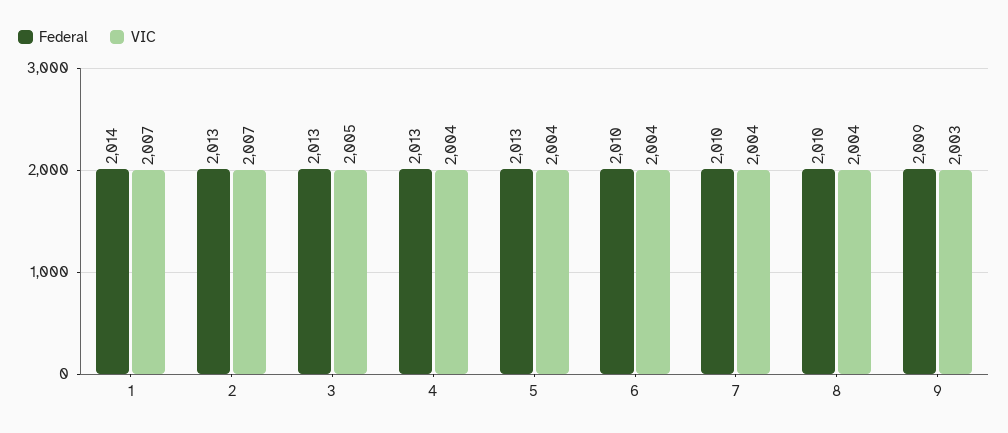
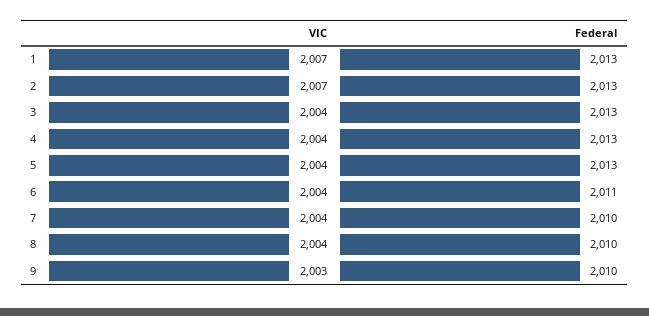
Federal, 1: 2014 -> 2013
VIC, 3: 2005 -> 2004
Federal, 6: 2010 -> 2011
Federal, 9: 2009 -> 2010

